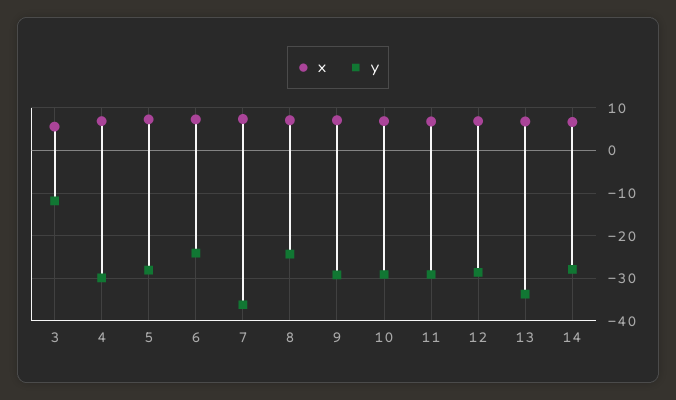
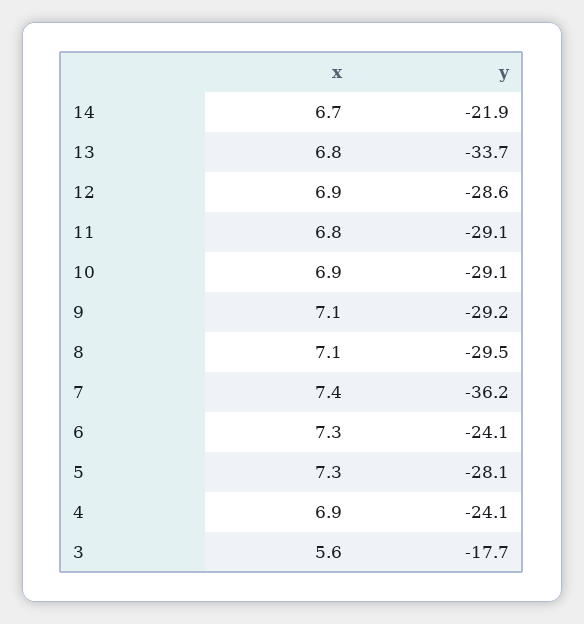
y, 3: -12 -> -17.7
y, 4: -30 -> -24.1
y, 8: -24 -> -29.5
y, 14: -28 -> -21.9

